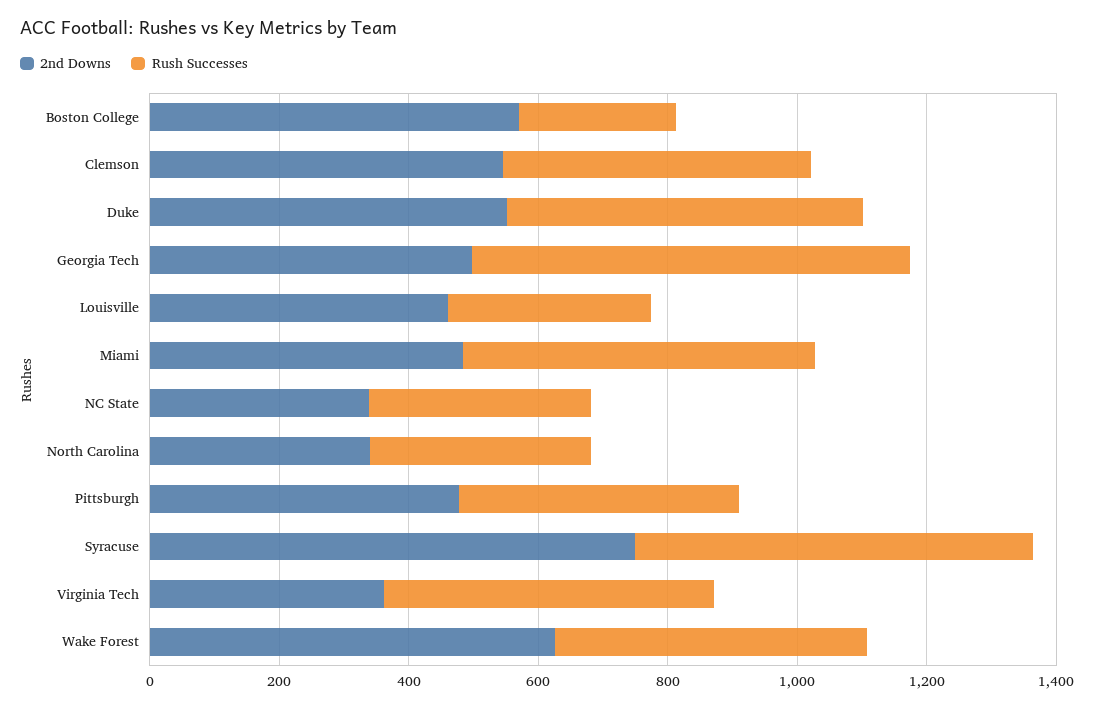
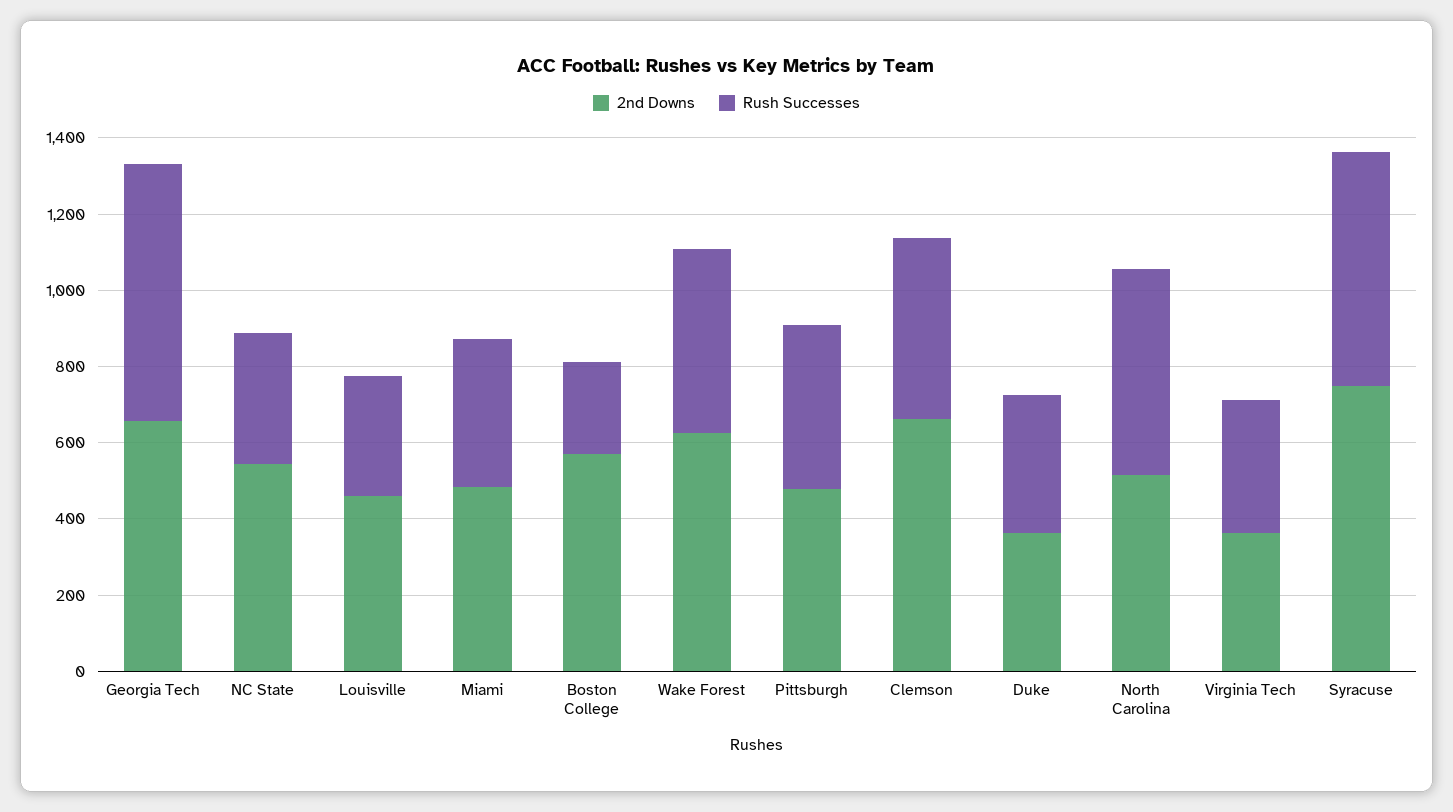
2nd Downs, Clemson: 550 -> 650
2nd Downs, Duke: 550 -> 350
Rush Successes, Duke: 550 -> 350
2nd Downs, Georgia Tech: 500 -> 650
Rush Successes, Miami: 550 -> 400
2nd Downs, NC State: 350 -> 550
2nd Downs, North Carolina: 350 -> 500
Rush Successes, North Carolina: 350 -> 550
Rush Successes, Virginia Tech: 500 -> 350

